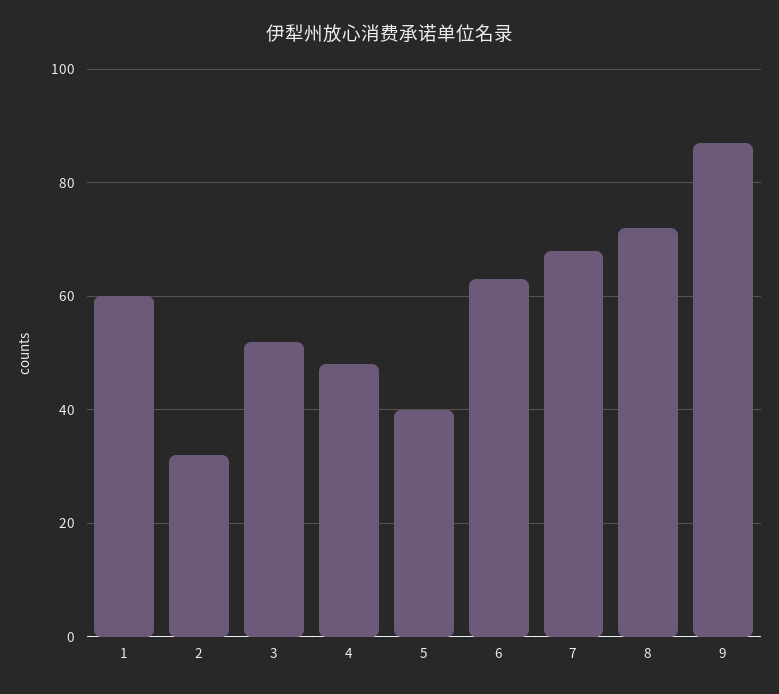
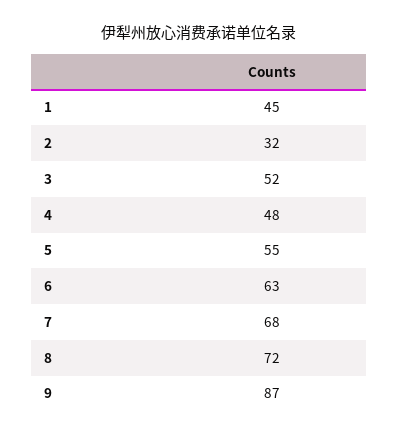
1: 60 -> 45
5: 40 -> 55

